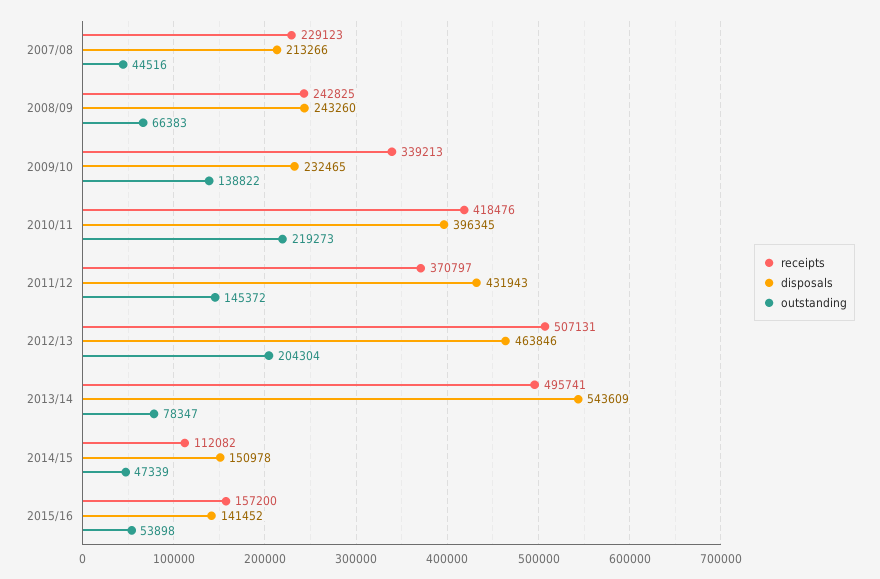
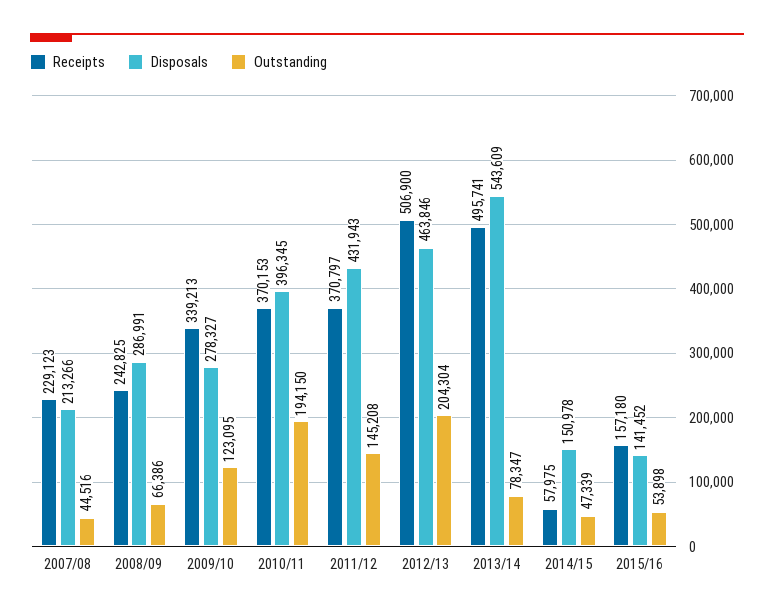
disposals, 2008/09: 243260 -> 286991
outstanding, 2008/09: 66383 -> 66386
disposals, 2009/10: 232465 -> 278327
outstanding, 2009/10: 138822 -> 123095
receipts, 2010/11: 418476 -> 370153
outstanding, 2010/11: 219273 -> 194150
outstanding, 2011/12: 145372 -> 145208
receipts, 2012/13: 507131 -> 506900
receipts, 2014/15: 112082 -> 57975
receipts, 2015/16: 157200 -> 157180

